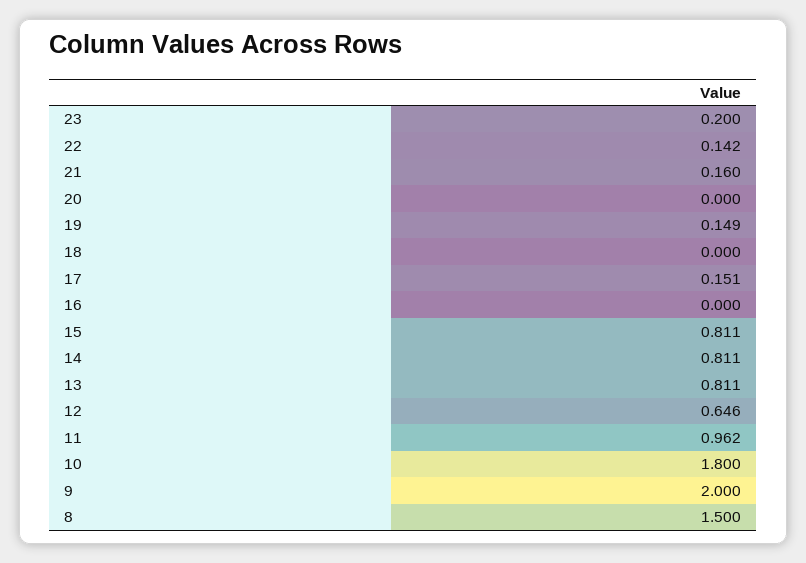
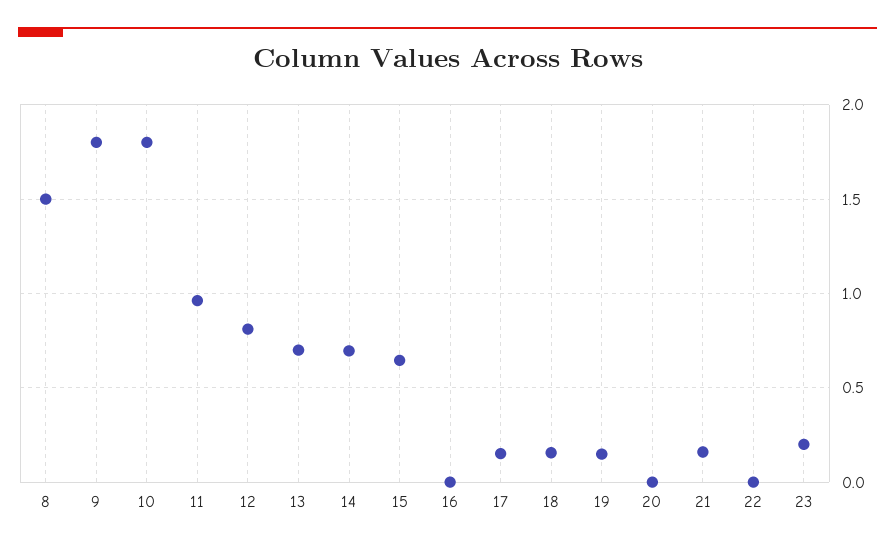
22: 0.142 -> 0
18: 0 -> 0.15
15: 0.811 -> 0.65
14: 0.811 -> 0.7
13: 0.811 -> 0.7
12: 0.646 -> 0.8
9: 2 -> 1.8

